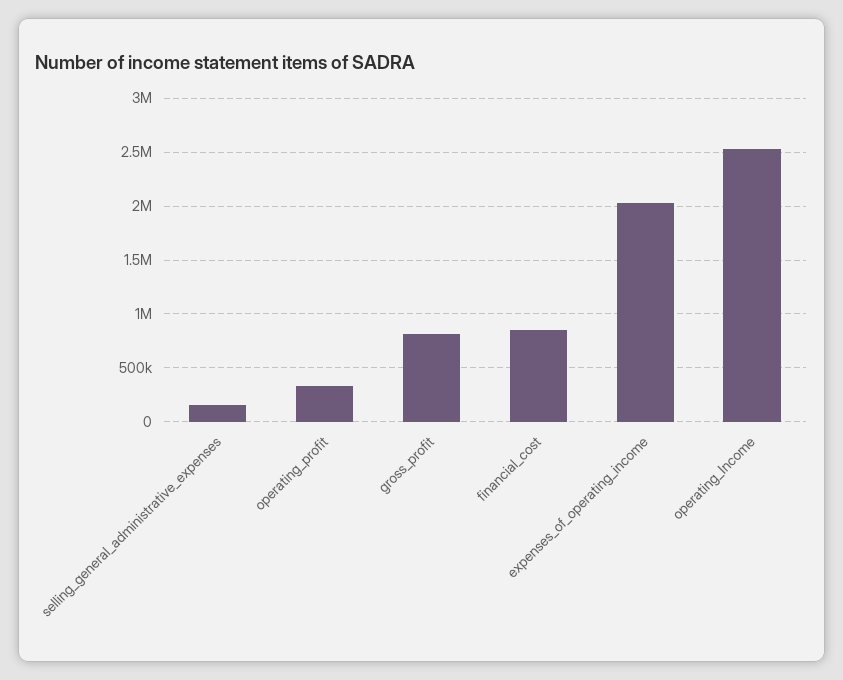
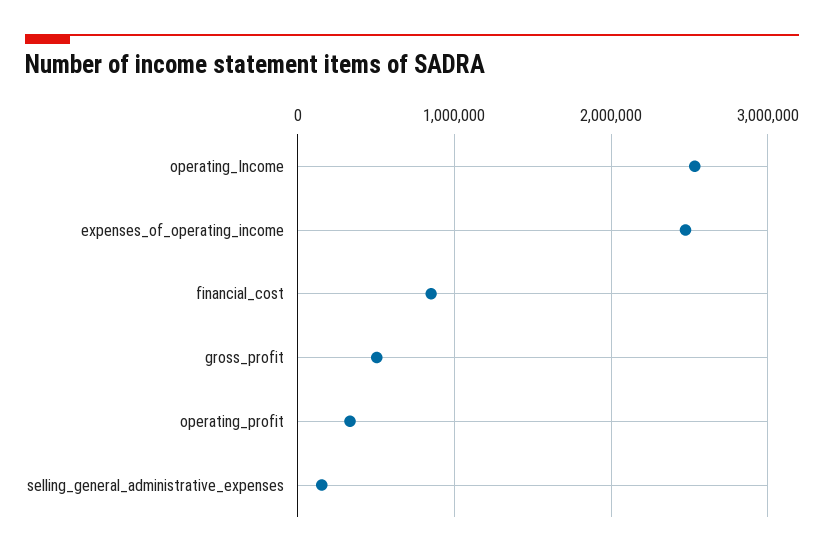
gross_profit: 800000 -> 500000
expenses_of_operating_income: 2000000 -> 2500000

